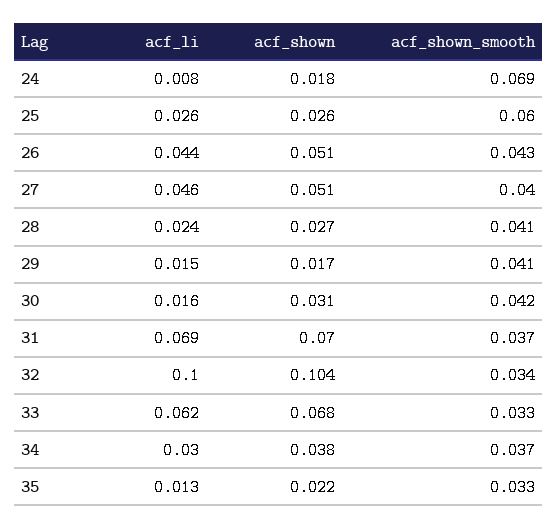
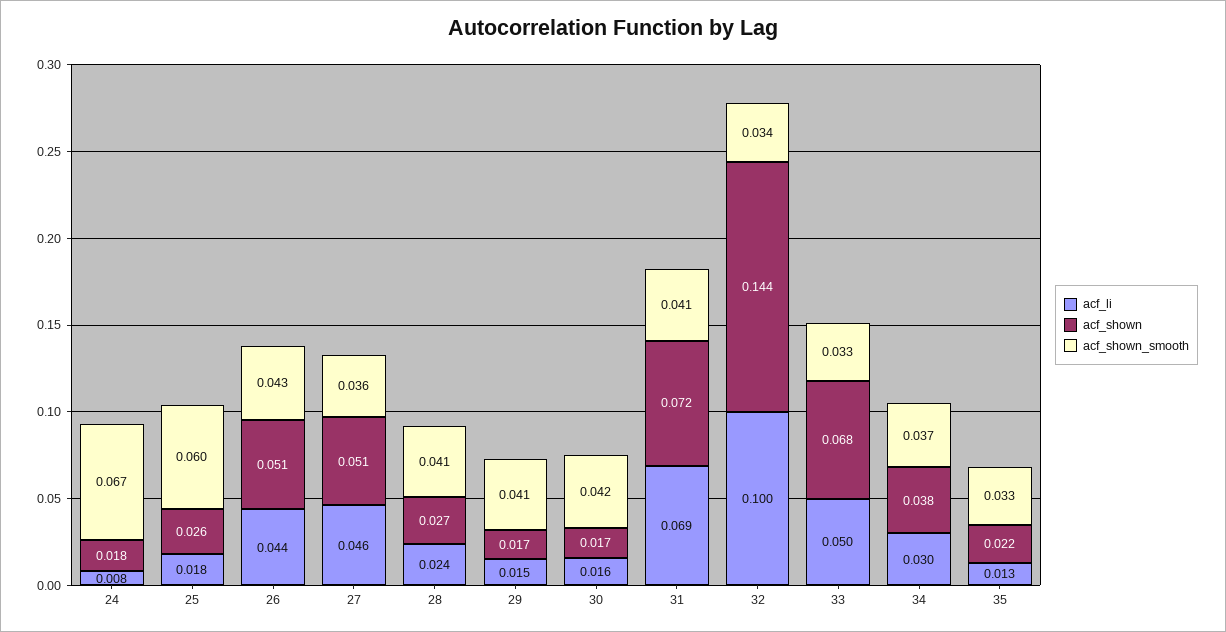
acf_shown_smooth, 24: 0.069 -> 0.067
acf_li, 25: 0.026 -> 0.018
acf_shown_smooth, 27: 0.04 -> 0.036
acf_shown, 30: 0.031 -> 0.017
acf_shown, 31: 0.07 -> 0.072
acf_shown_smooth, 31: 0.037 -> 0.041
acf_shown, 32: 0.104 -> 0.144
acf_li, 33: 0.062 -> 0.05

